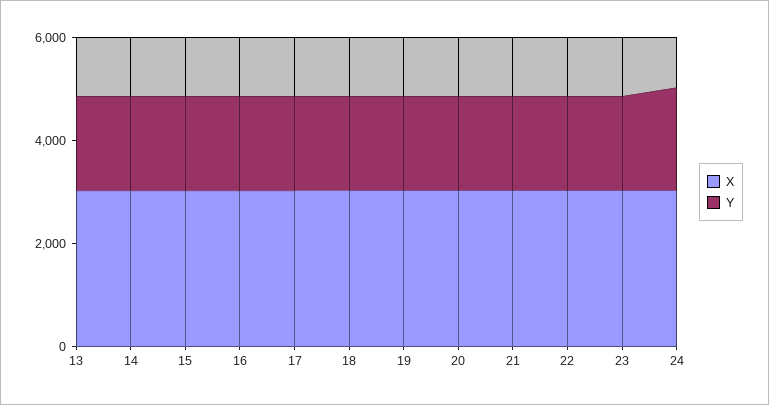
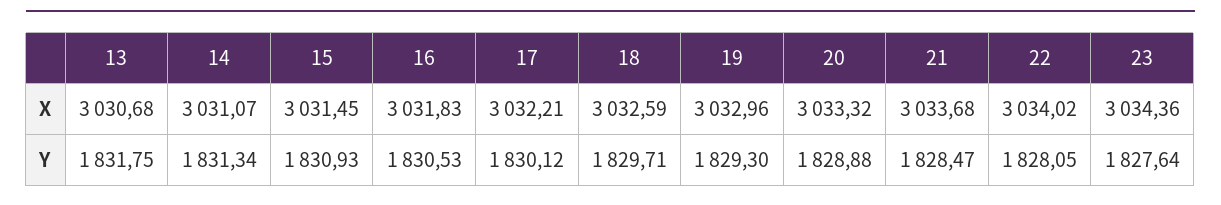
X, 24: 3000 -> none
Y, 24: 2000 -> none

